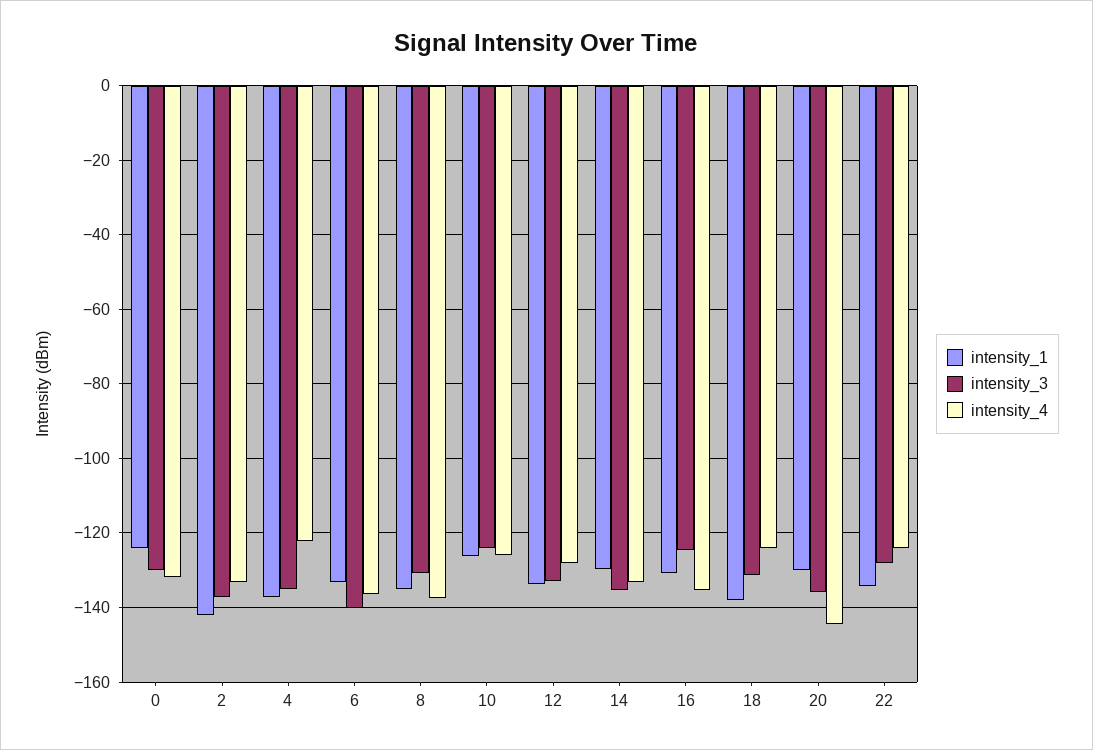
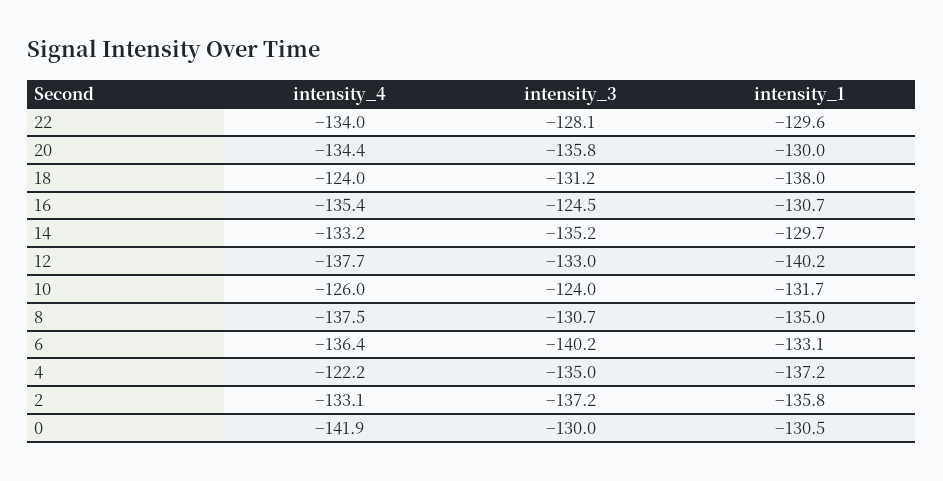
intensity_1, 0: -124 -> -130.5
intensity_4, 0: -132 -> -141.9
intensity_1, 2: -142 -> -135.8
intensity_1, 10: -126 -> -131.7
intensity_1, 12: -134 -> -140.2
intensity_4, 12: -128 -> -137.7
intensity_4, 20: -144 -> -134.4
intensity_1, 22: -134 -> -129.6
intensity_4, 22: -124 -> -134

